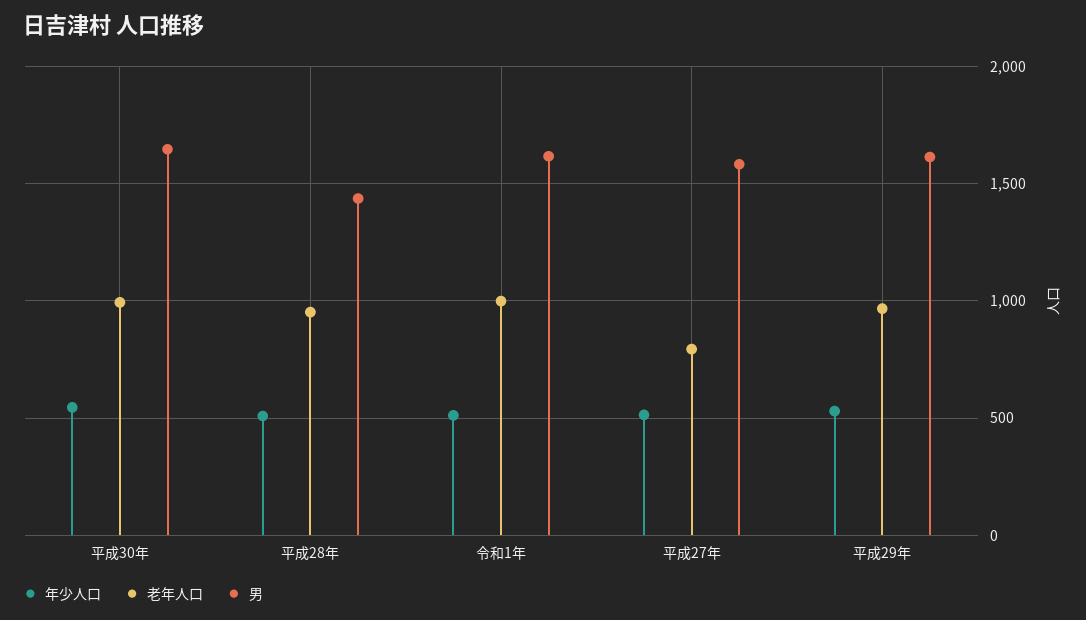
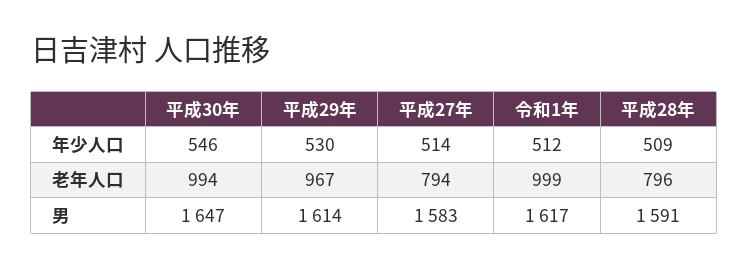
老年人口, 平成28年: 950 -> 796
男, 平成28年: 1450 -> 1591

